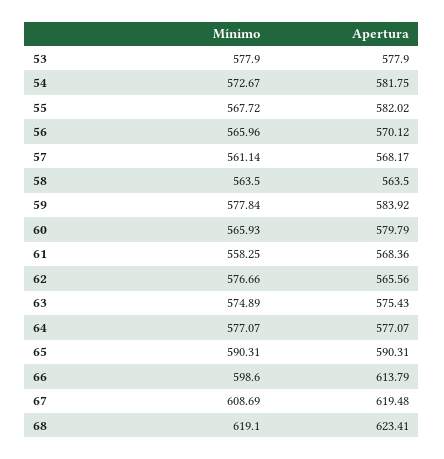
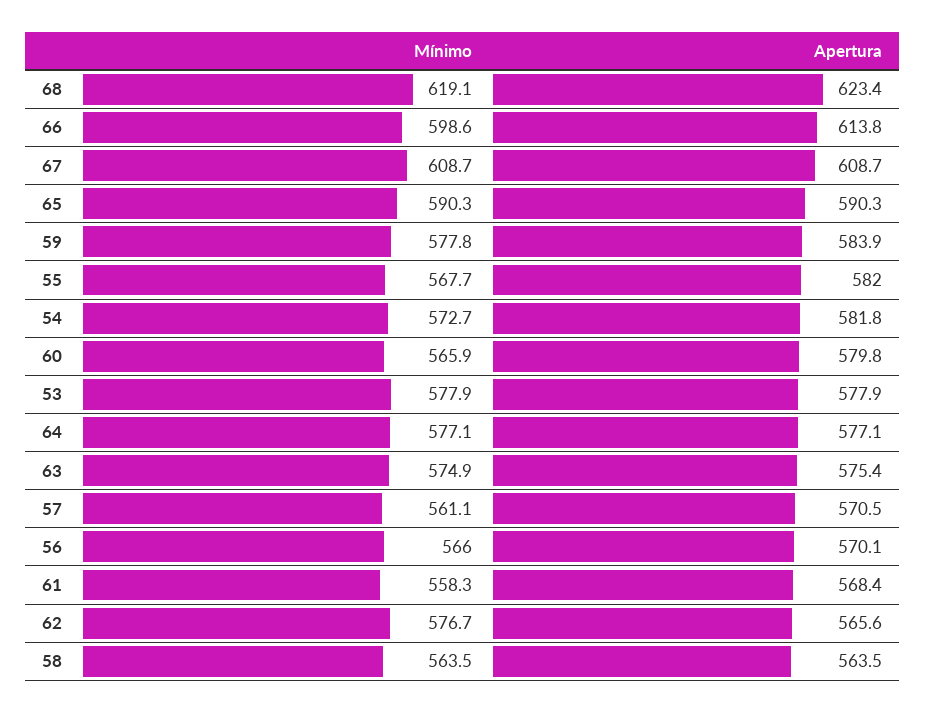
Apertura, 57: 568.17 -> 570.5
Apertura, 67: 619.48 -> 608.7

